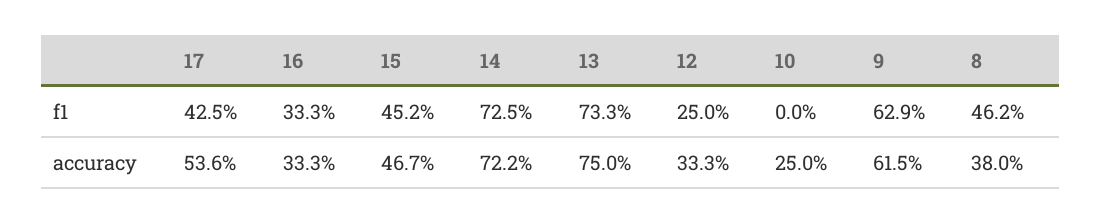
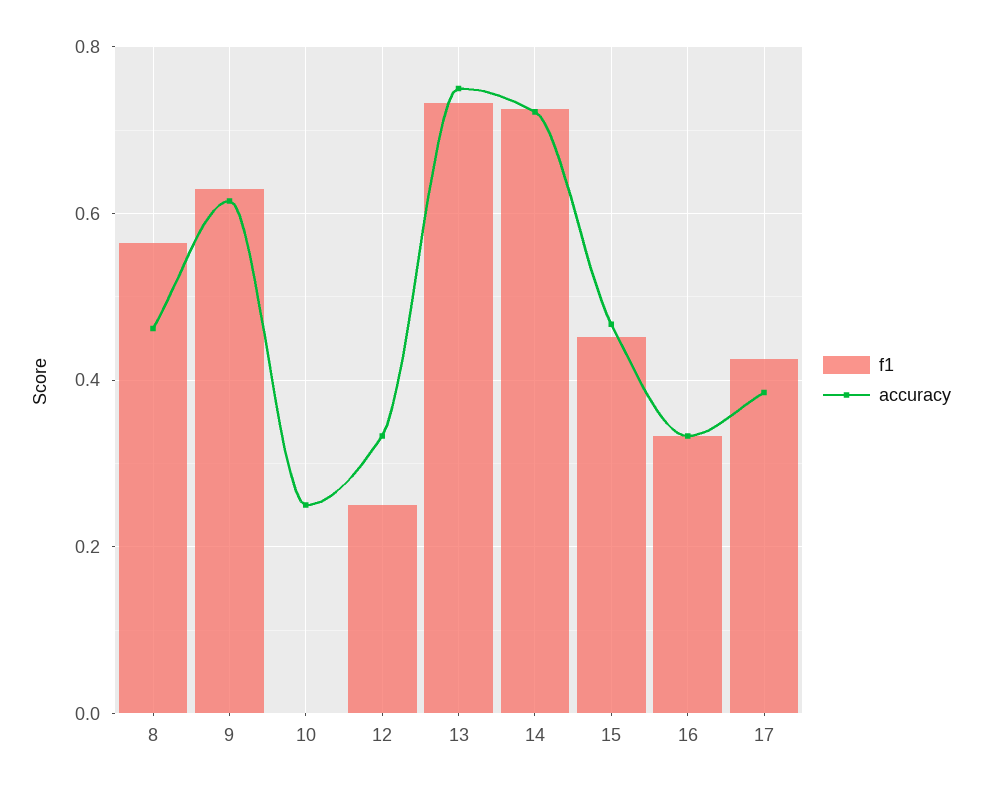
f1, 8: 0.462 -> 0.56
accuracy, 17: 0.536 -> 0.38
accuracy, 8: 0.38 -> 0.46

